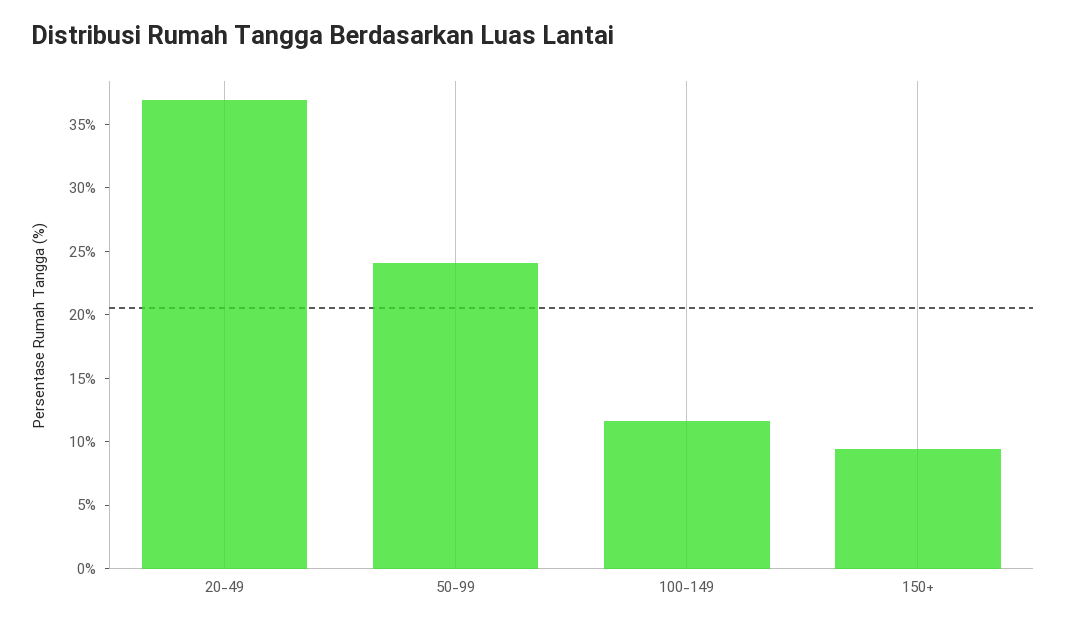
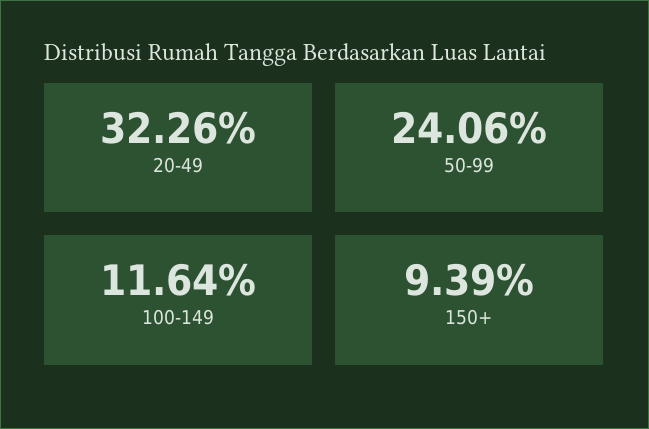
20-49: 37 -> 32.26

